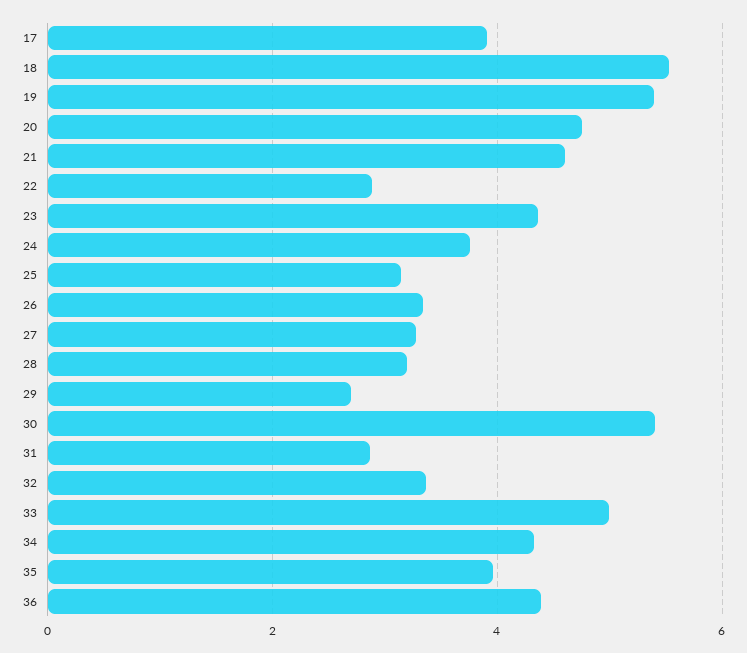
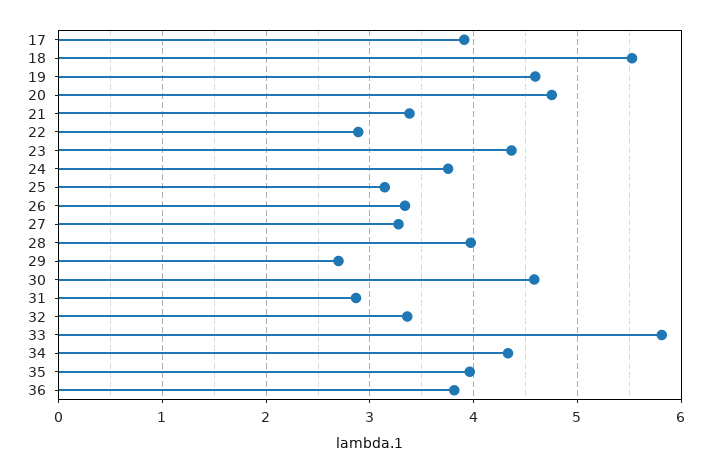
19: 5.4 -> 4.6
21: 4.6 -> 3.4
28: 3.2 -> 4
30: 5.4 -> 4.6
33: 5 -> 5.8
36: 4.4 -> 3.8

